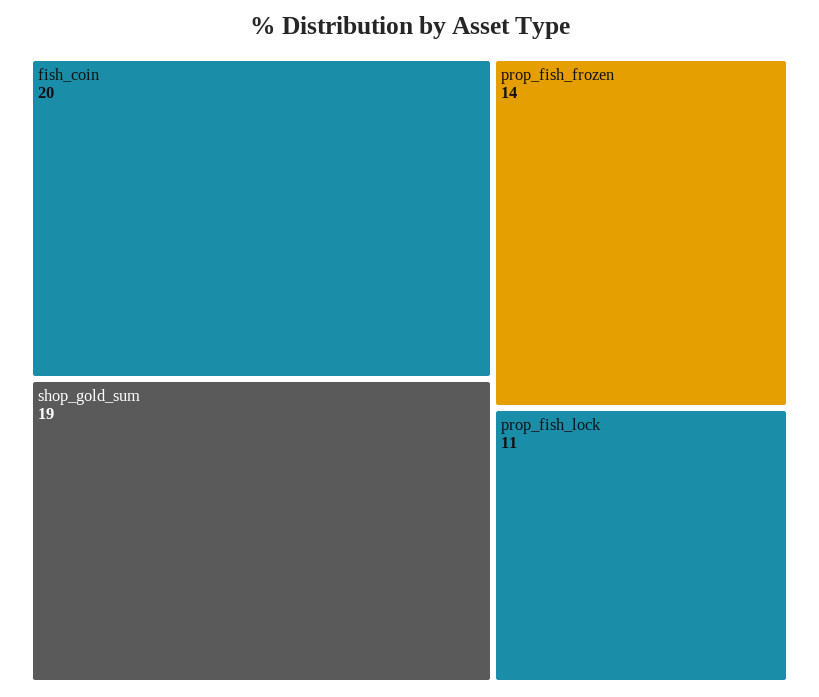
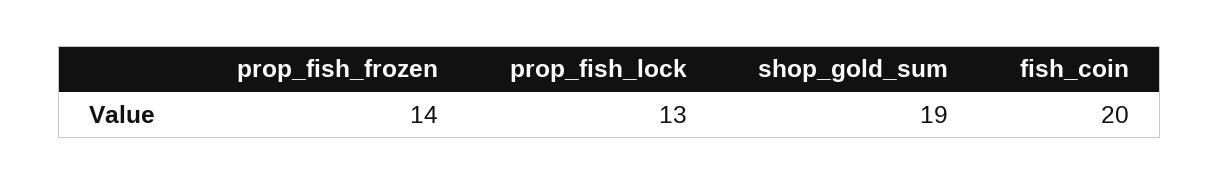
prop_fish_lock: 11 -> 13

